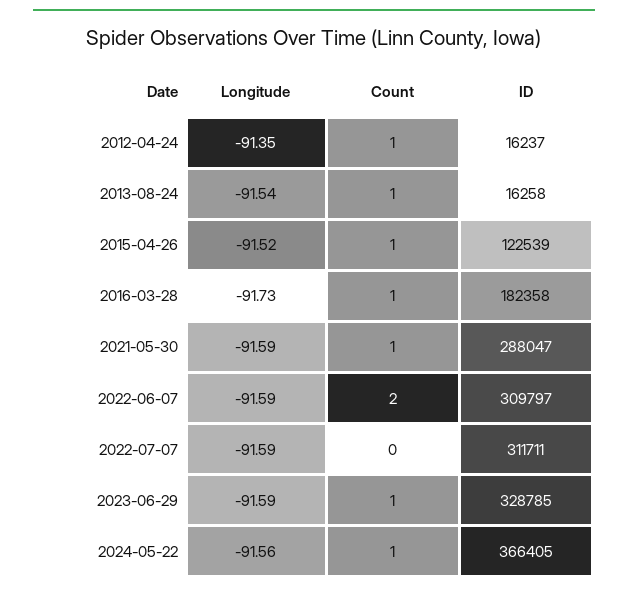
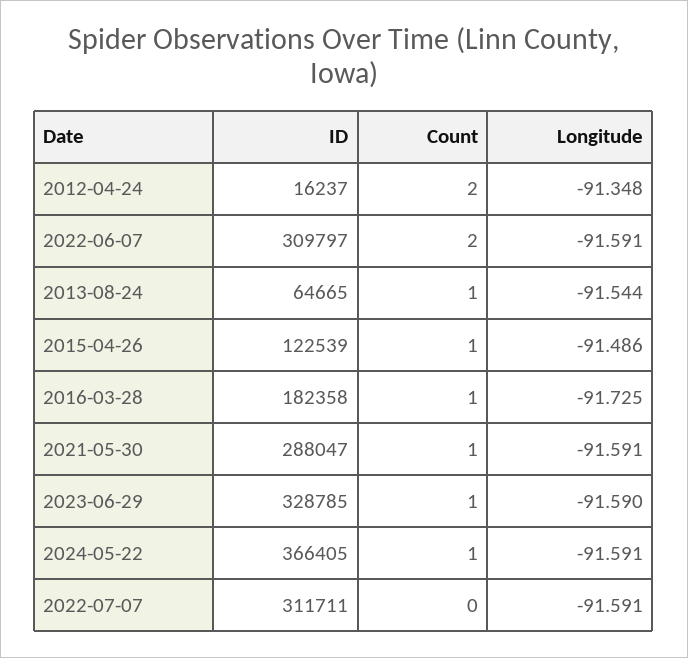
Count, 2012-04-24: 1 -> 2
ID, 2013-08-24: 16258 -> 64665
Longitude, 2015-04-26: -91.52 -> -91.486
Longitude, 2024-05-22: -91.56 -> -91.591

